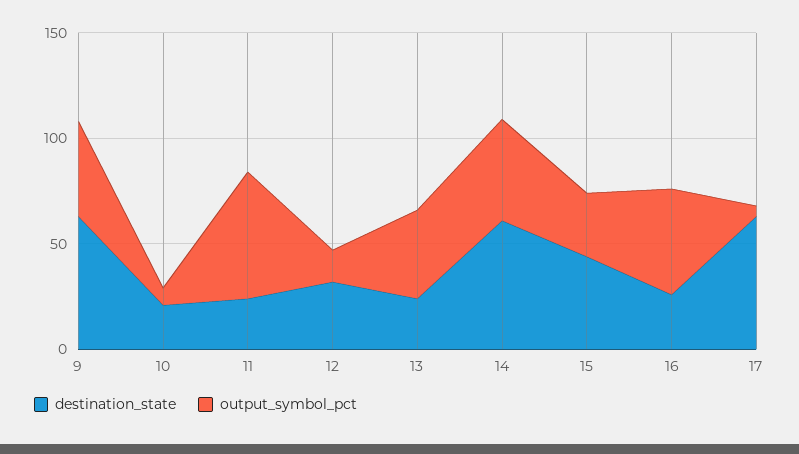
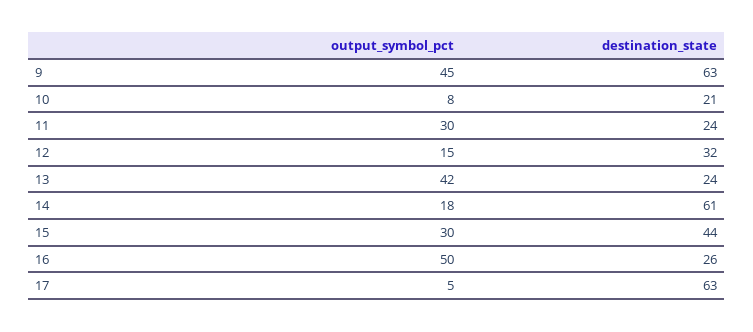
output_symbol_pct, 11: 60 -> 30
output_symbol_pct, 14: 50 -> 18

